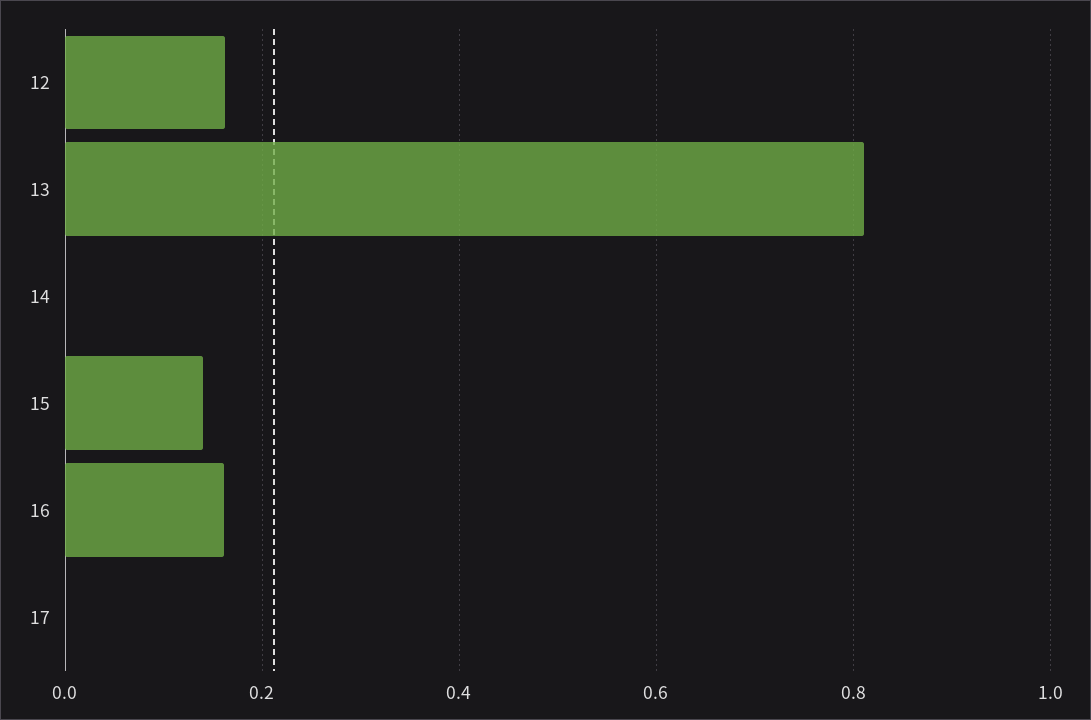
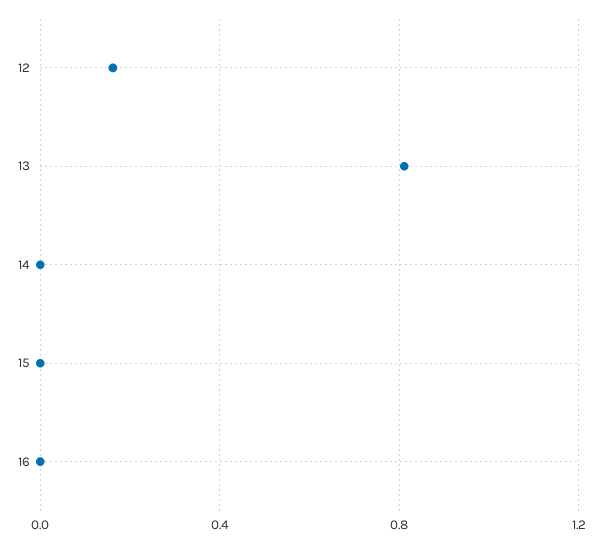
15: 0.14 -> 0
16: 0.16 -> 0
17: 0 -> none

